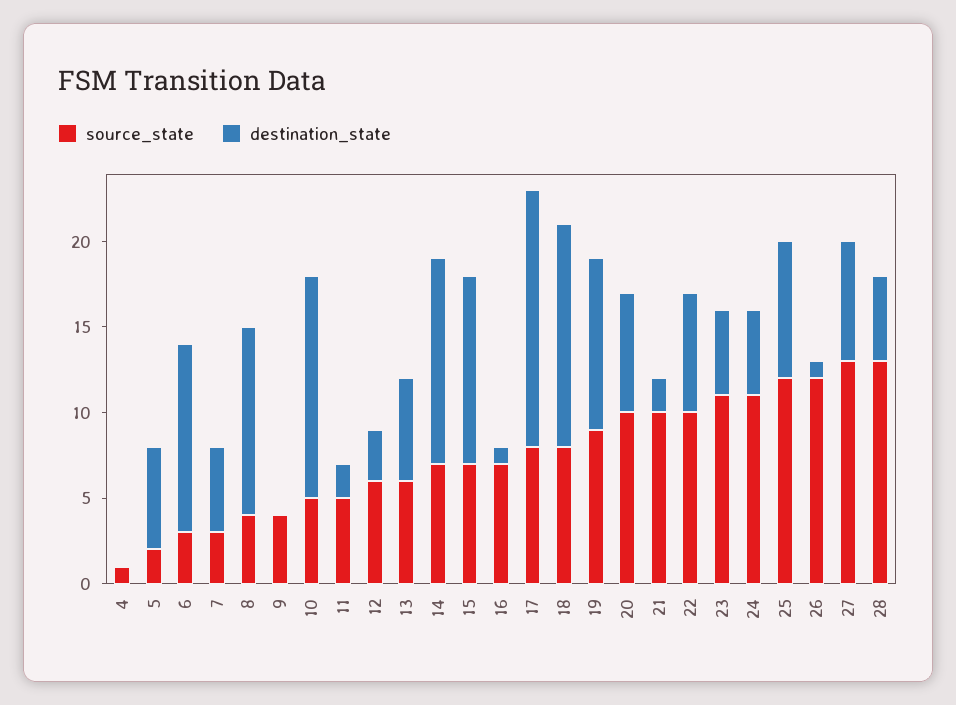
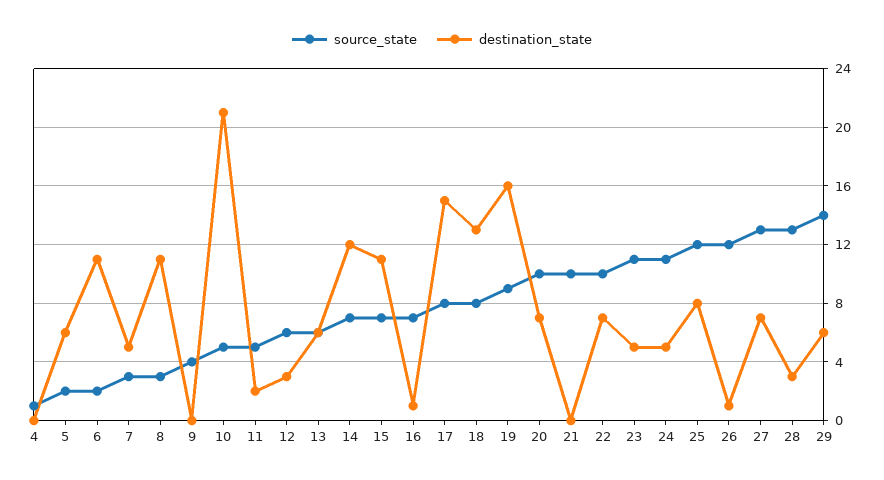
source_state, 6: 3 -> 2
source_state, 8: 4 -> 3
destination_state, 10: 13 -> 21
destination_state, 19: 10 -> 16
destination_state, 21: 2 -> 0
destination_state, 28: 5 -> 3
source_state, 29: none -> 14
destination_state, 29: none -> 6

